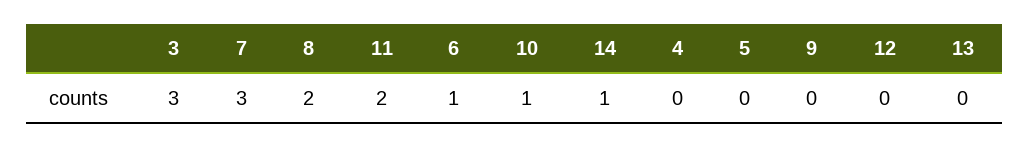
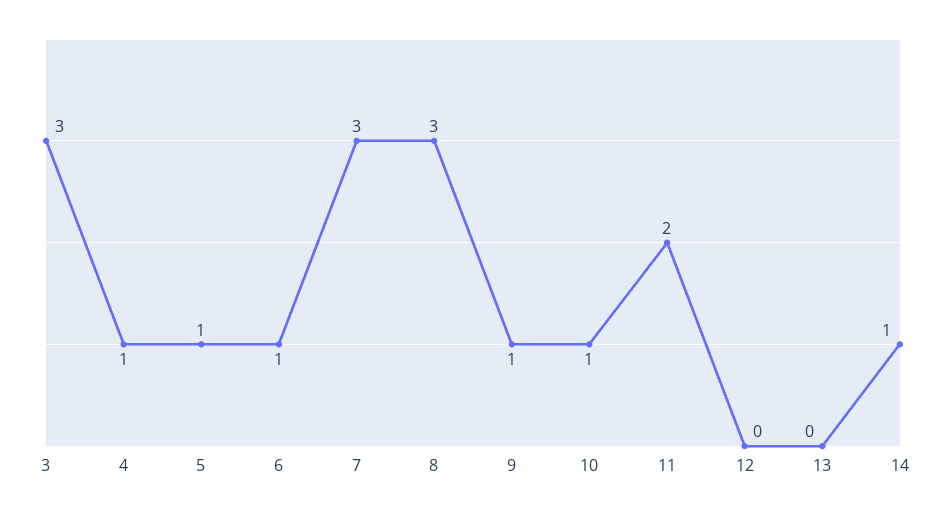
8: 2 -> 3
4: 0 -> 1
5: 0 -> 1
9: 0 -> 1

